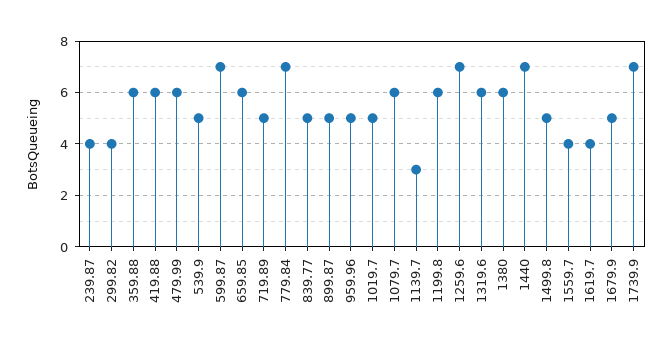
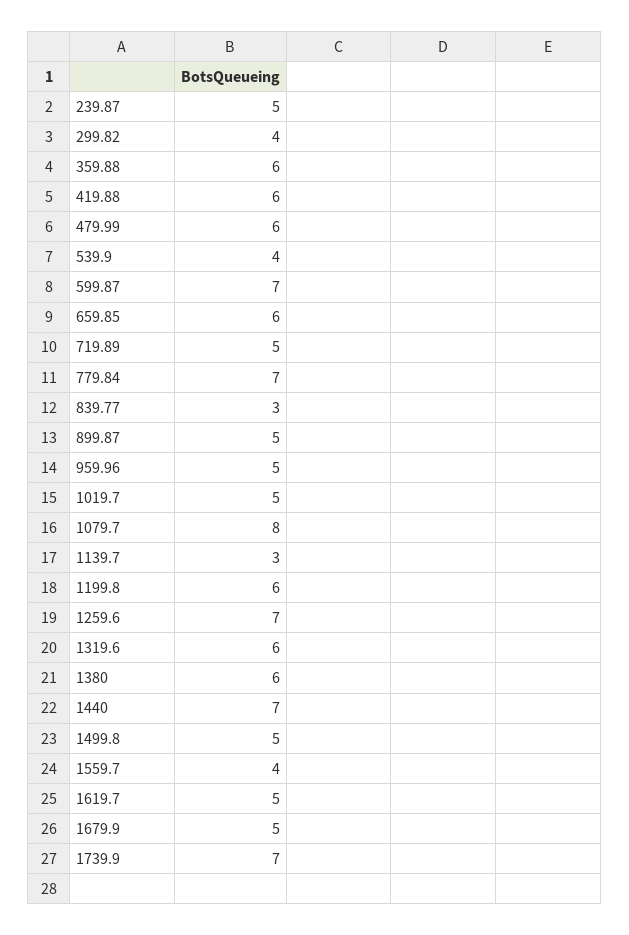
239.87: 4 -> 5
539.9: 5 -> 4
839.77: 5 -> 3
1079.7: 6 -> 8
1619.7: 4 -> 5

